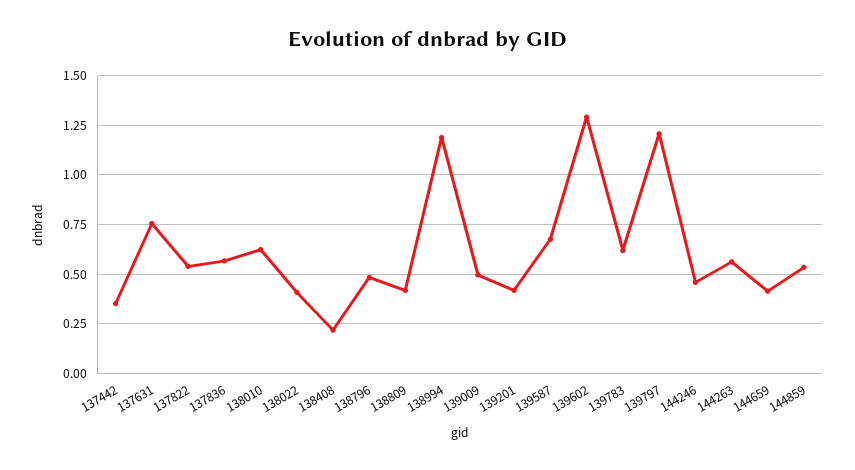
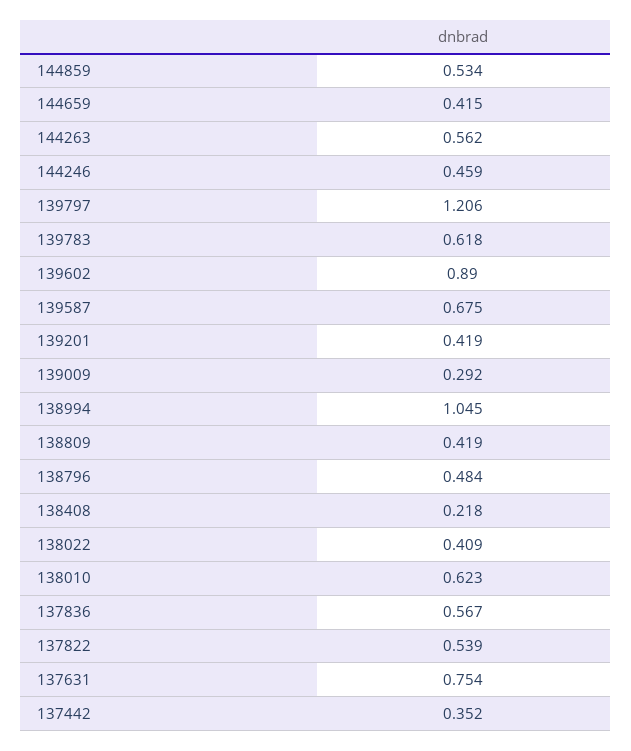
138994: 1.2 -> 1.045
139009: 0.5 -> 0.292
139602: 1.3 -> 0.89

